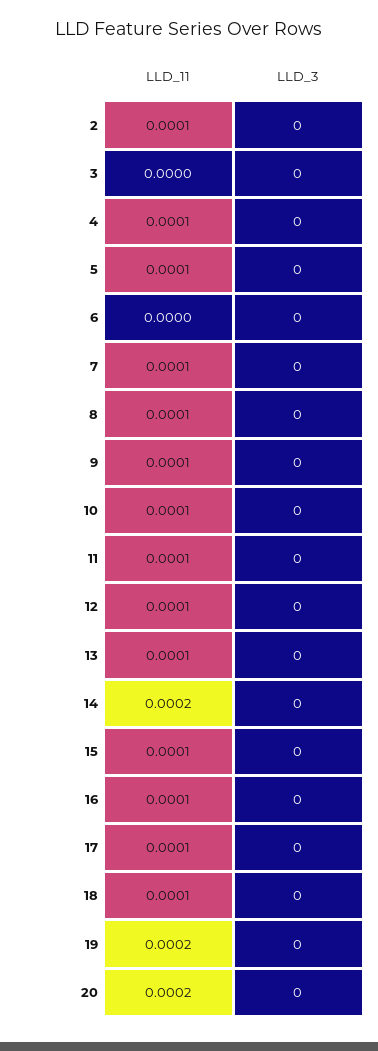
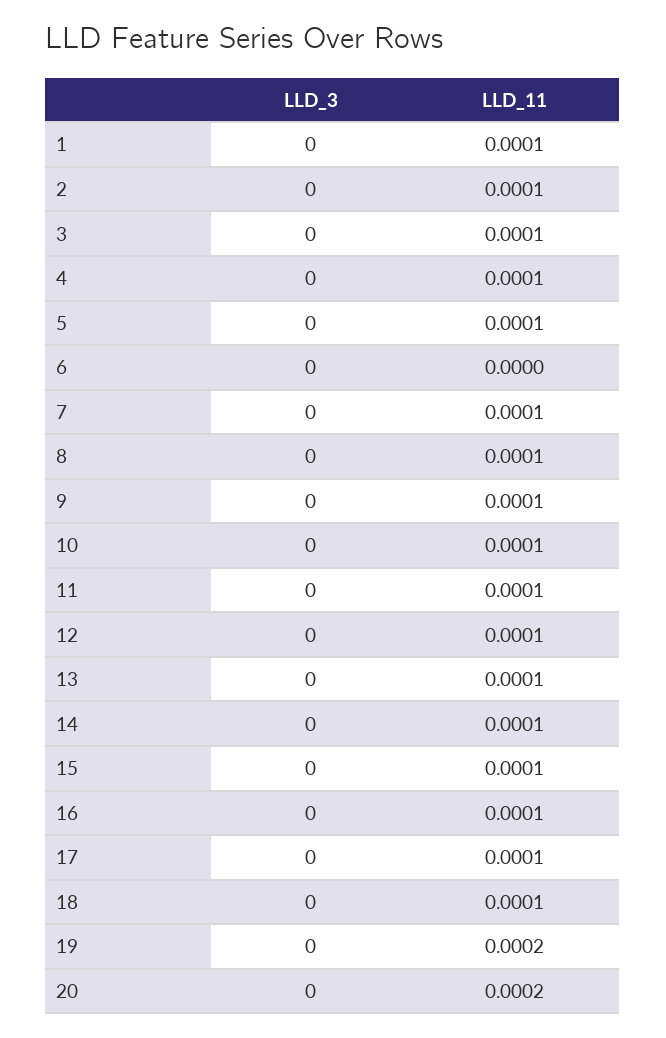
LLD_11, 3: 0 -> 0.0001
LLD_11, 14: 0.0002 -> 0.0001
LLD_3, 1: none -> 0
LLD_11, 1: none -> 0.0001

